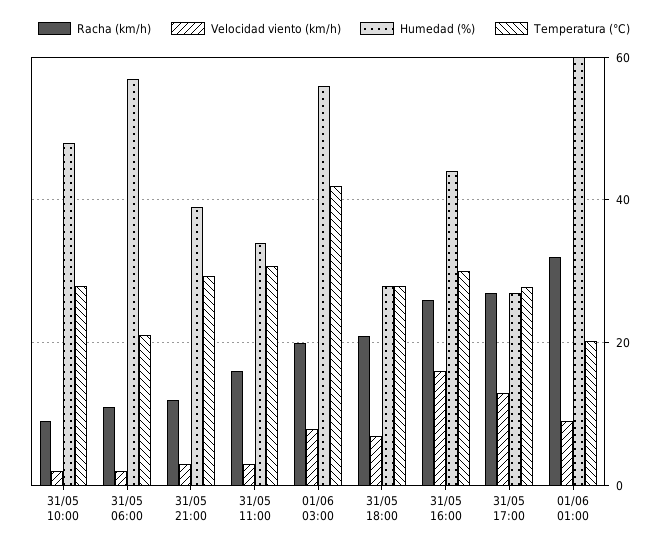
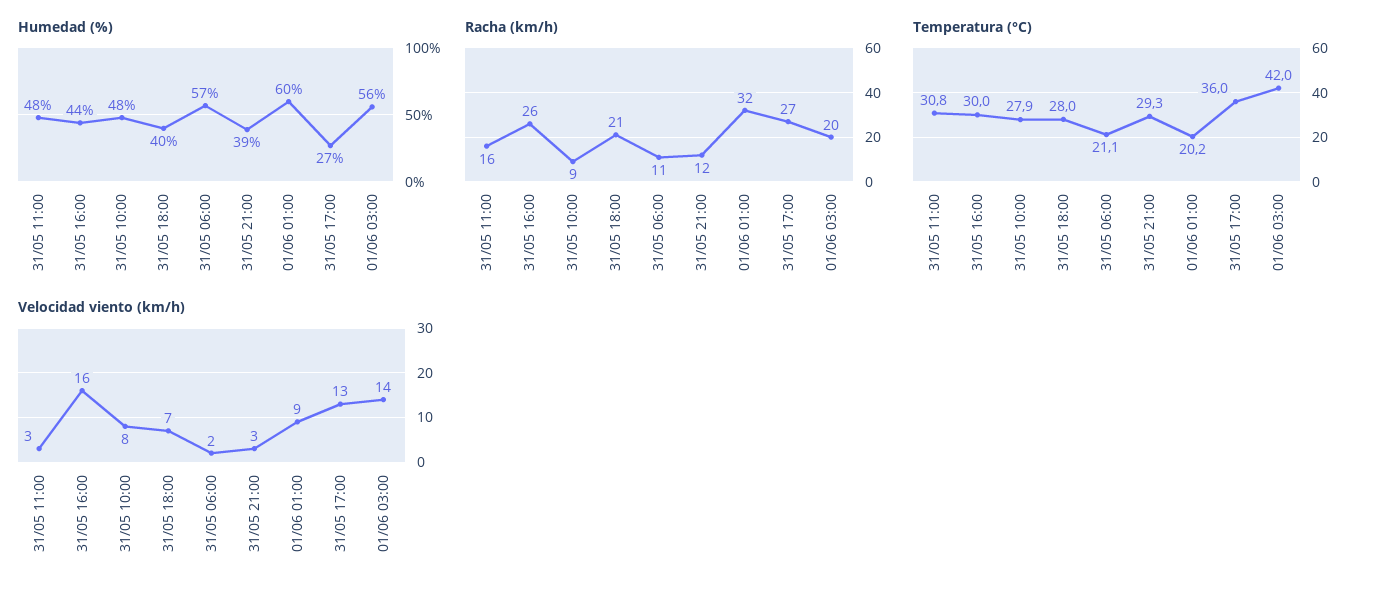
Velocidad viento (km/h), 31/05 10:00: 2 -> 8
Humedad (%), 31/05 11:00: 34 -> 48
Velocidad viento (km/h), 01/06 03:00: 8 -> 14
Humedad (%), 31/05 18:00: 28 -> 40
Temperatura (°C), 31/05 17:00: 28 -> 36

